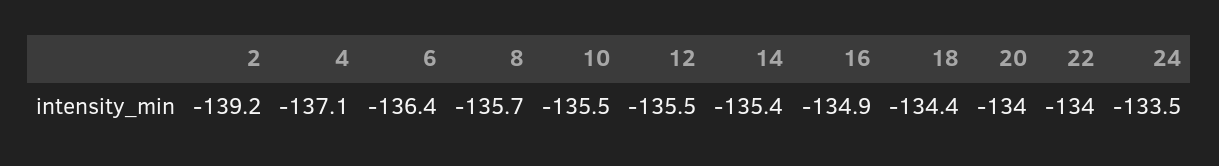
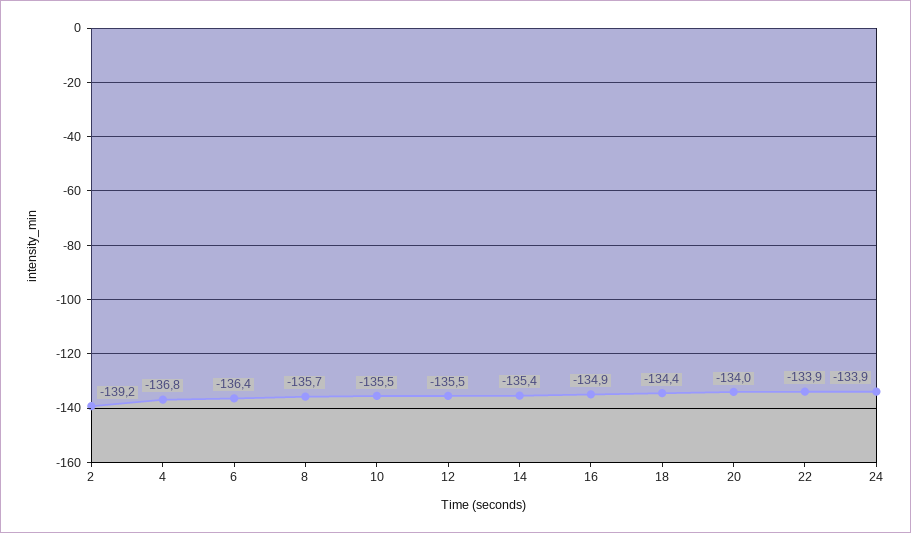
4: -137.1 -> -136.8
22: -134 -> -133.9
24: -133.5 -> -133.9

